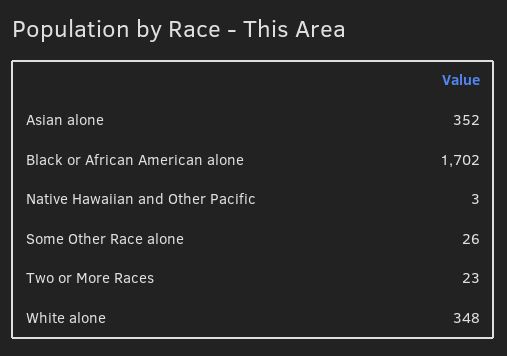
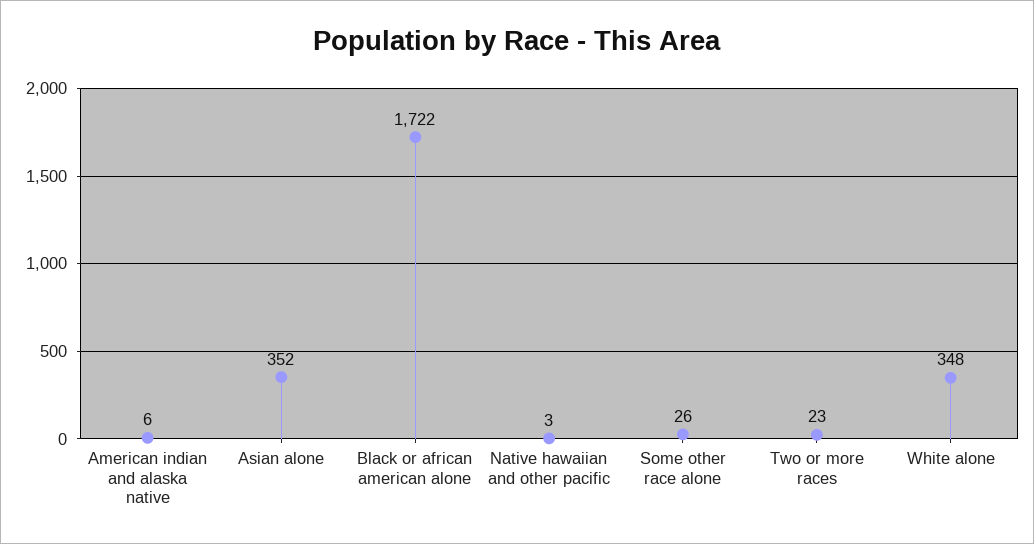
Black or African American alone: 1702 -> 1722
American indian and alaska native: none -> 6

